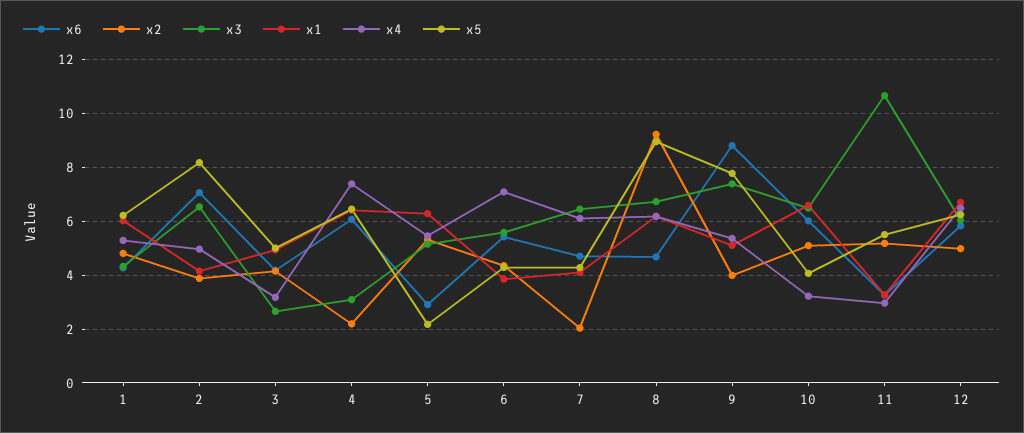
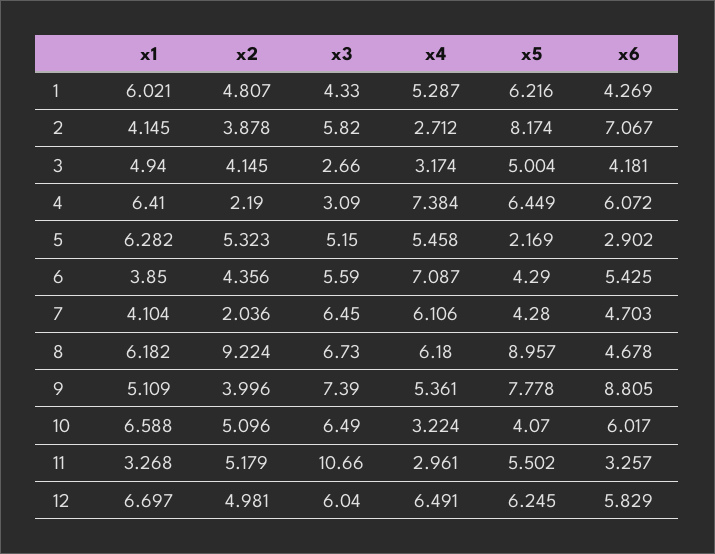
x3, 2: 6.5 -> 5.82
x4, 2: 5 -> 2.712

